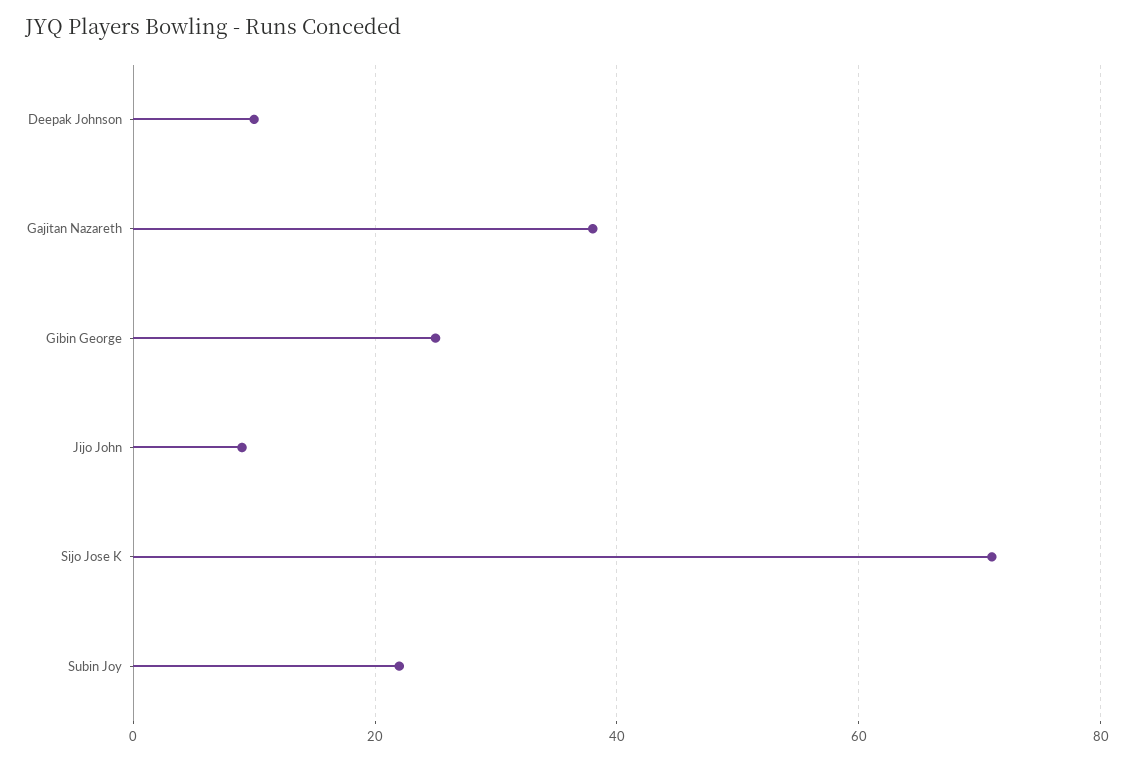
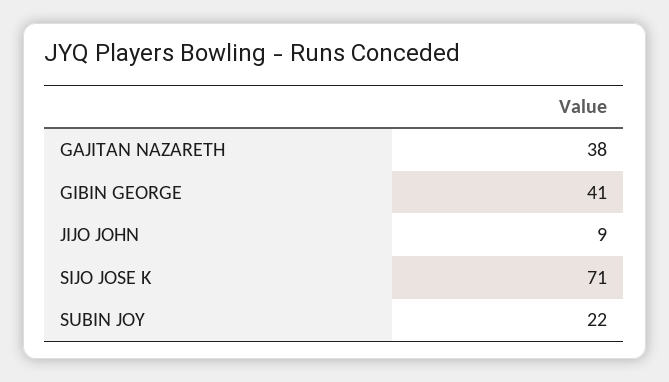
Deepak Johnson: 10 -> none
Gibin George: 25 -> 41

